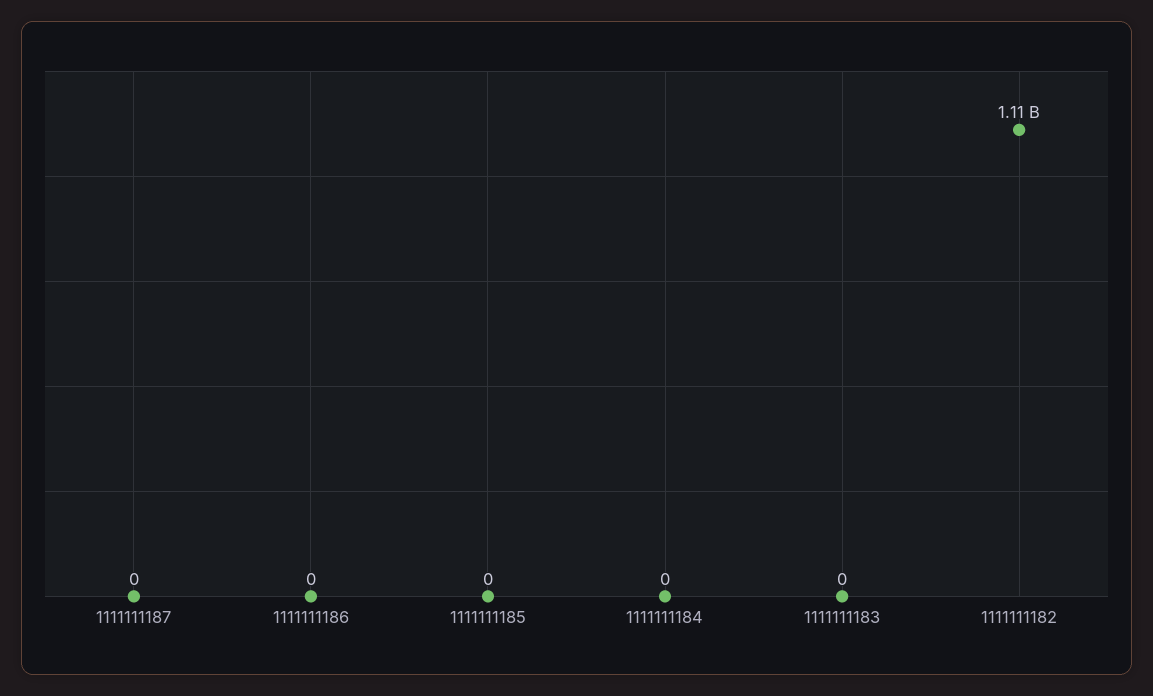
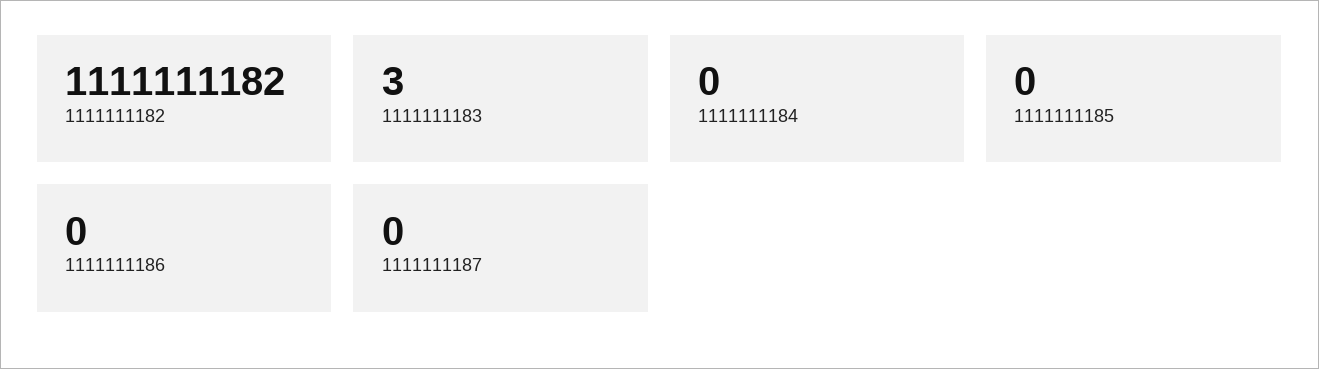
1111111183: 0 -> 3

